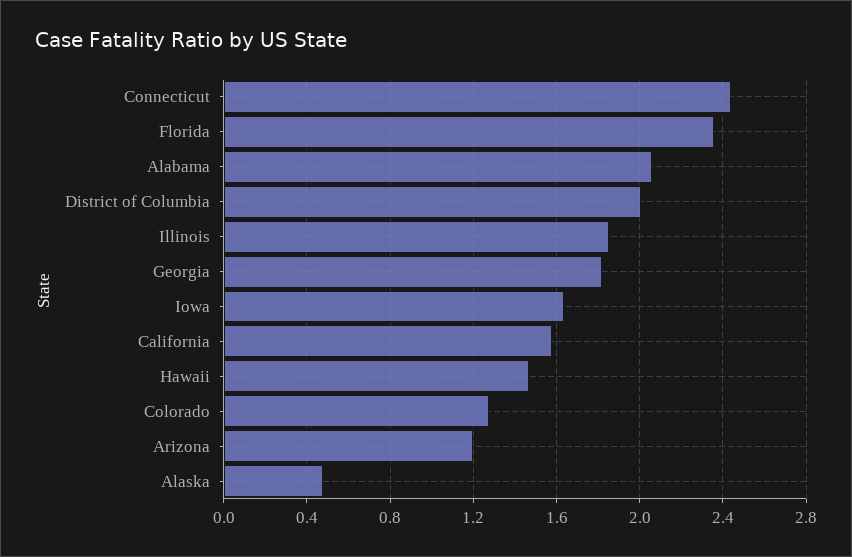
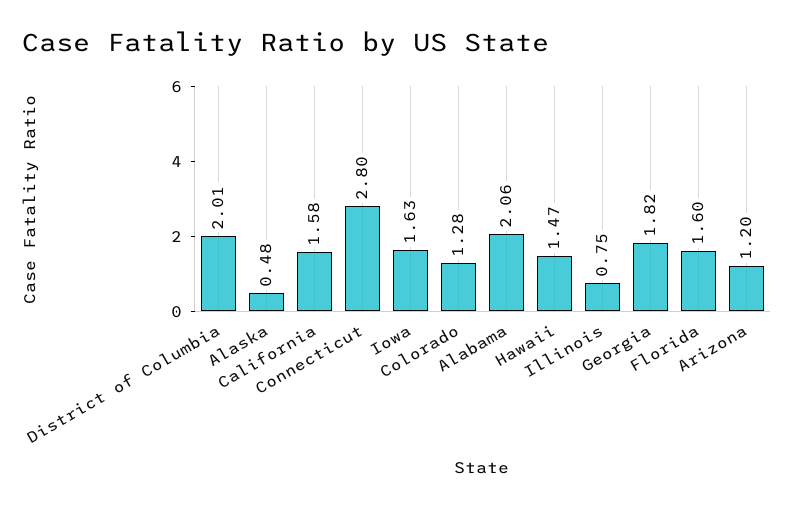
Connecticut: 2.45 -> 2.8
Florida: 2.35 -> 1.6
Illinois: 1.85 -> 0.75

